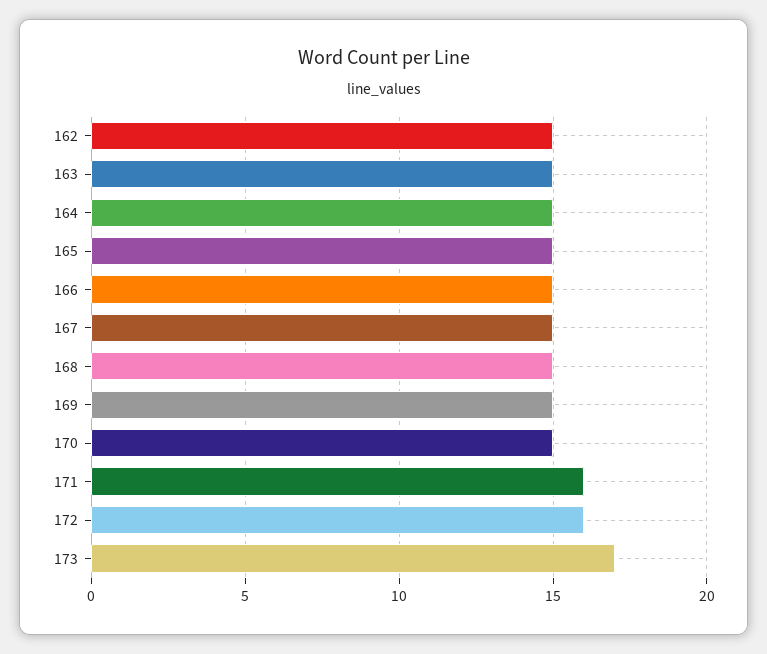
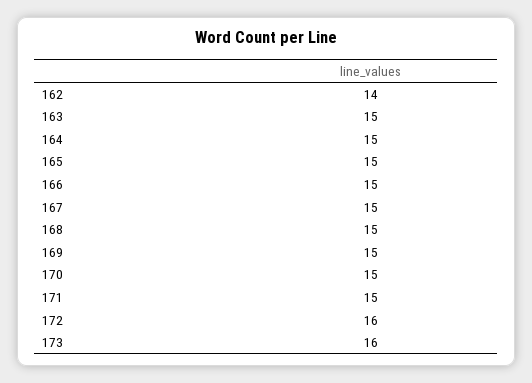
162: 15 -> 14
171: 16 -> 15
173: 17 -> 16

